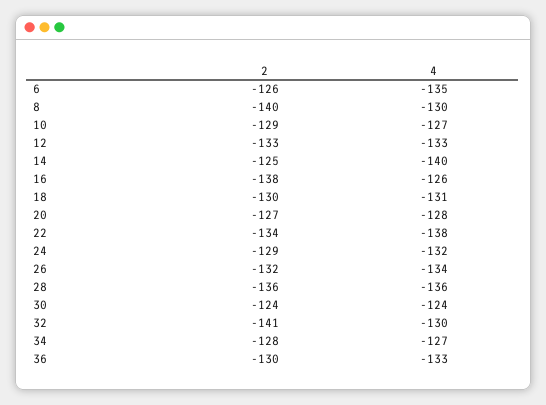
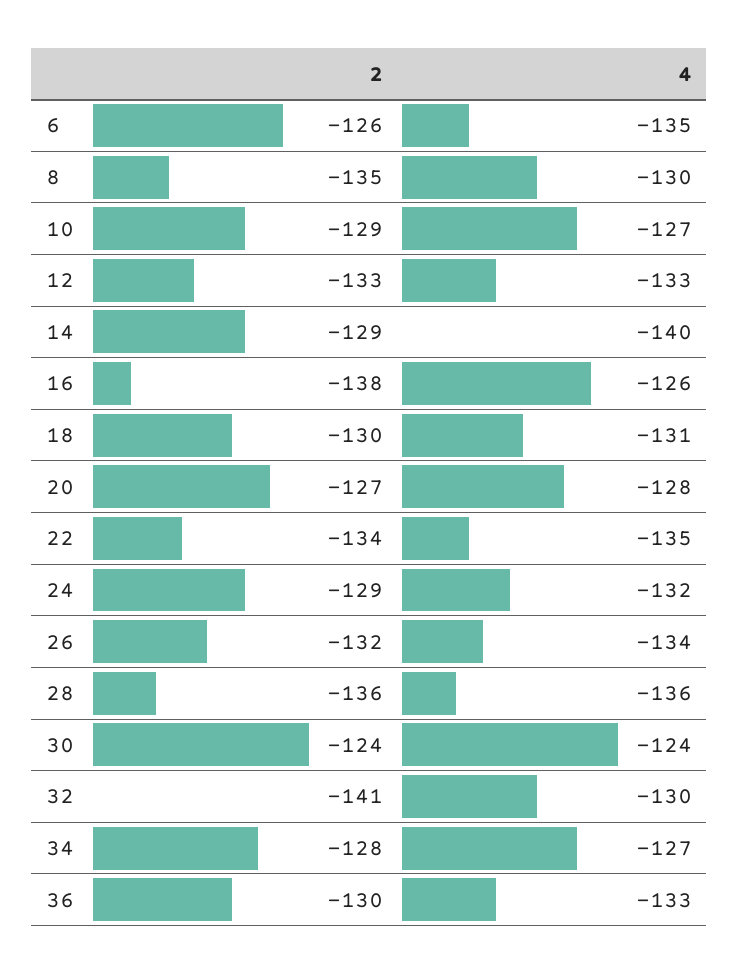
2, 8: -140 -> -135
2, 14: -125 -> -129
4, 22: -138 -> -135

